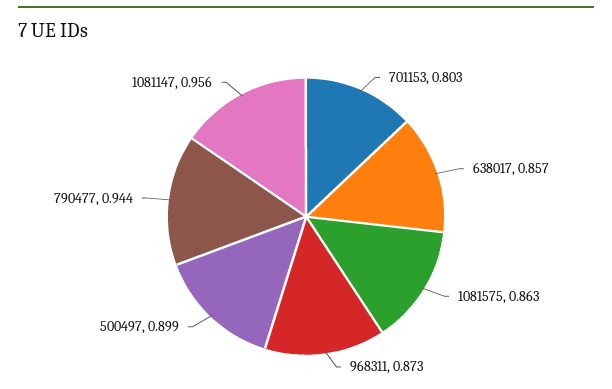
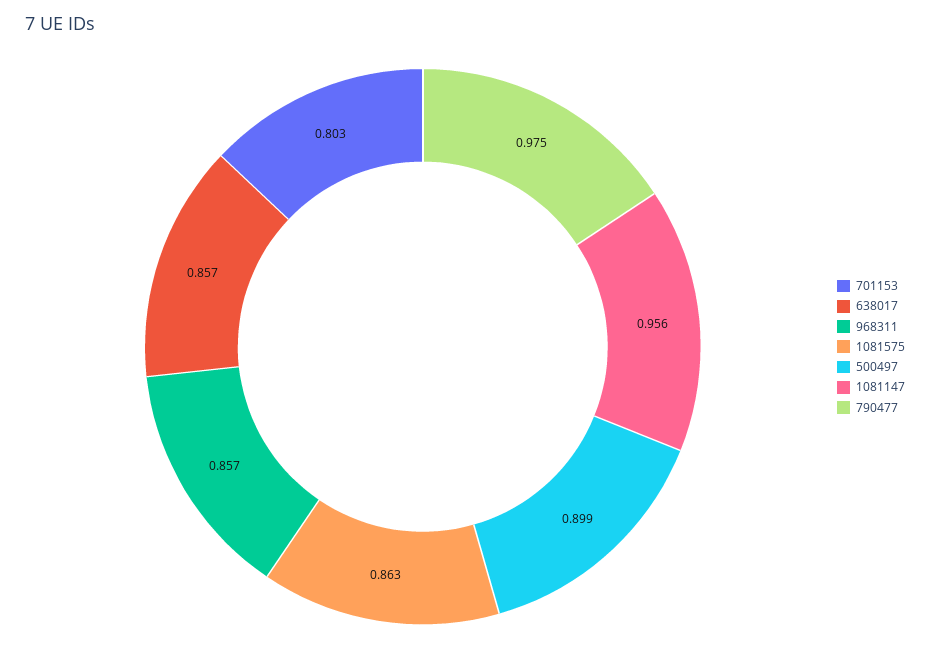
968311: 0.873 -> 0.857
790477: 0.944 -> 0.975

